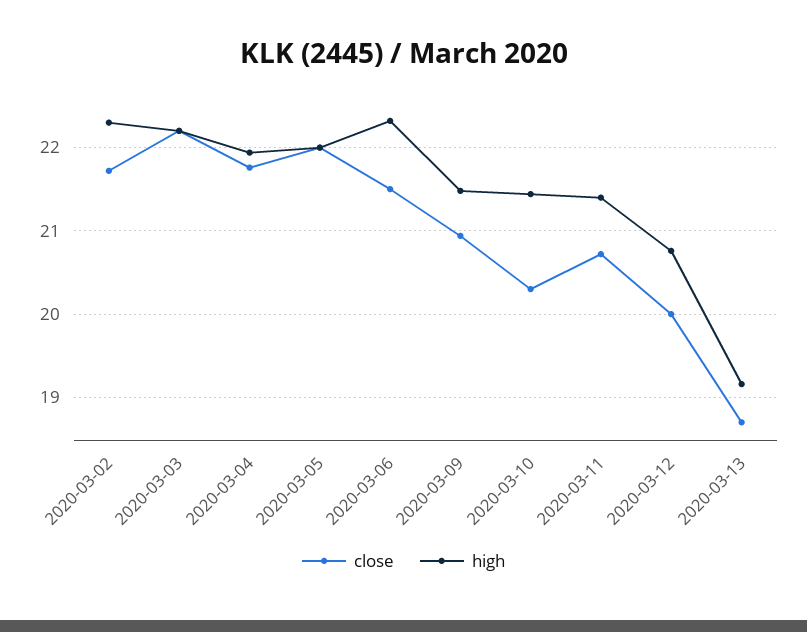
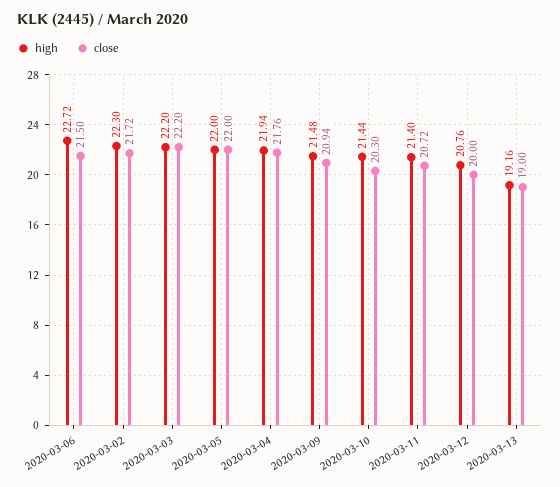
high, 2020-03-06: 22.3 -> 22.72
close, 2020-03-13: 18.7 -> 19

